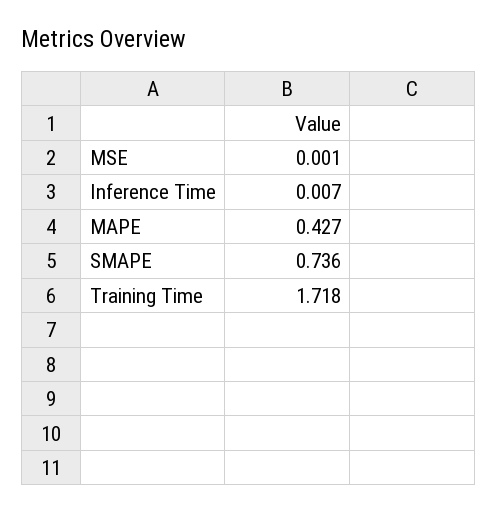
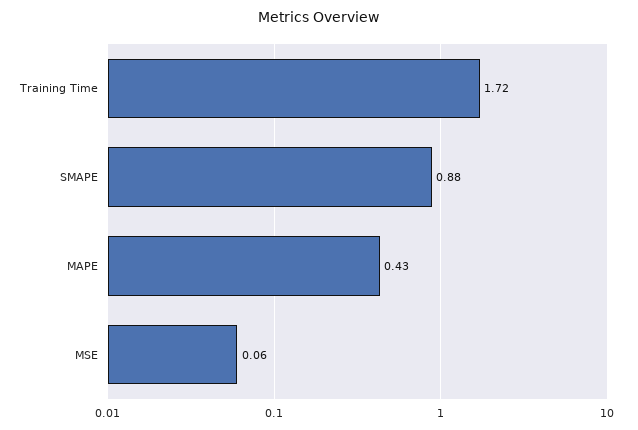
MSE: 0.001 -> 0.06
Inference Time: 0.007 -> none
SMAPE: 0.736 -> 0.88

